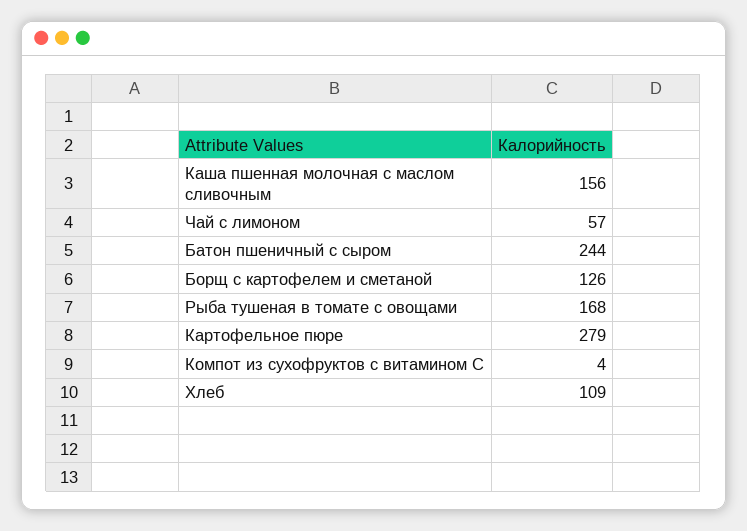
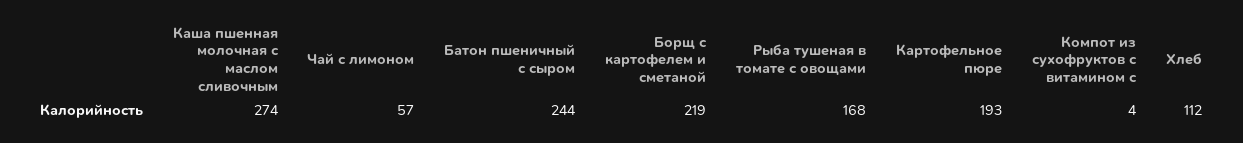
Каша пшенная молочная с маслом сливочным: 156 -> 274
Борщ с картофелем и сметаной: 126 -> 219
Картофельное пюре: 279 -> 193
Хлеб: 109 -> 112

